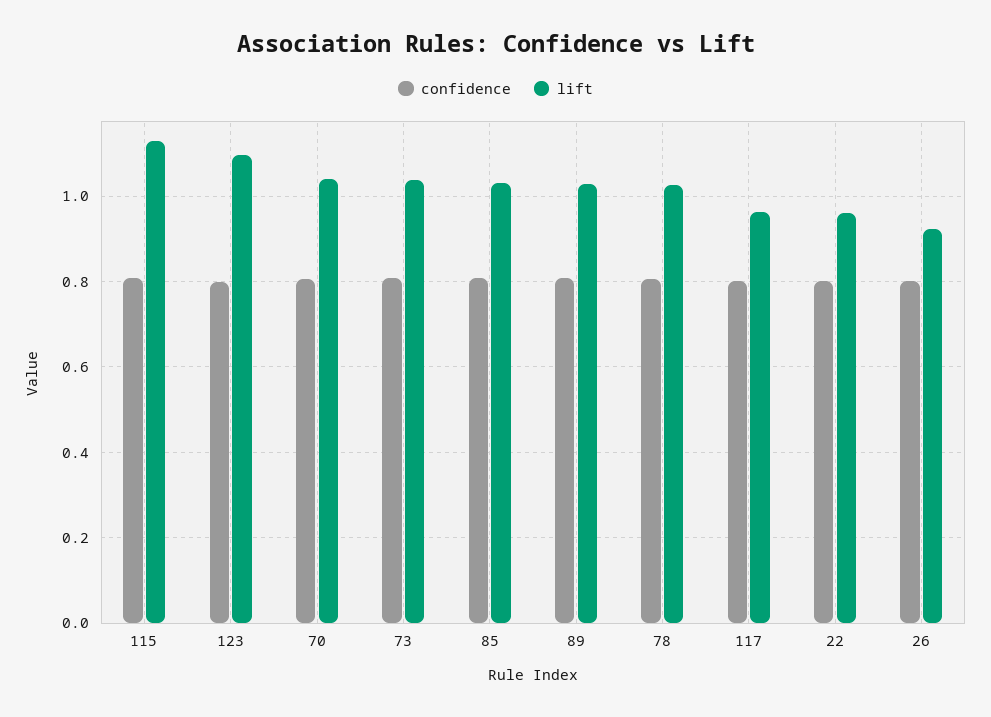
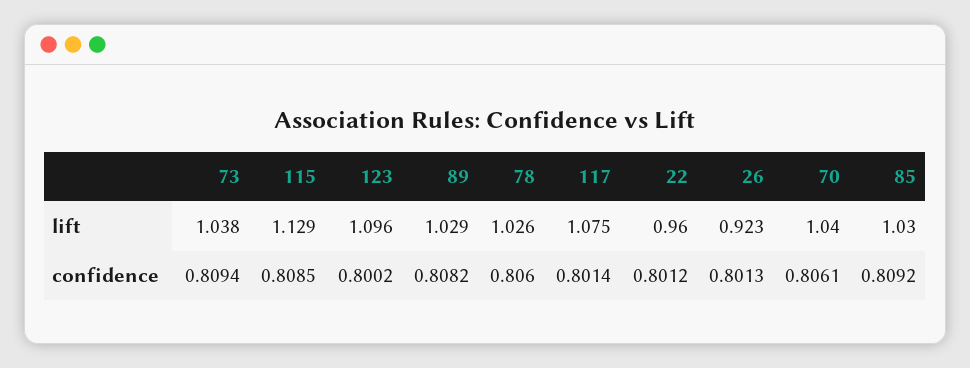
lift, 117: 0.96 -> 1.075

